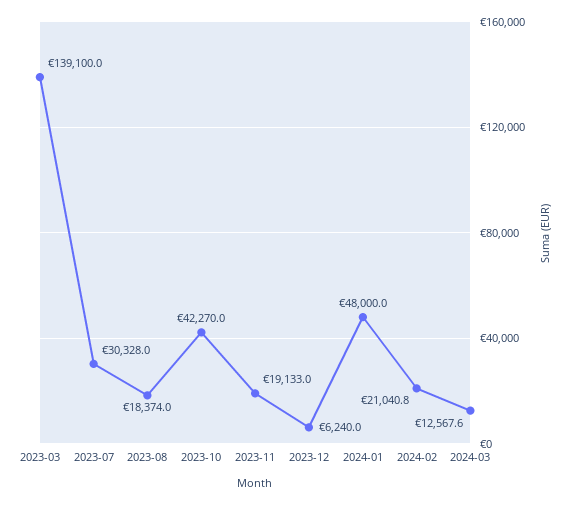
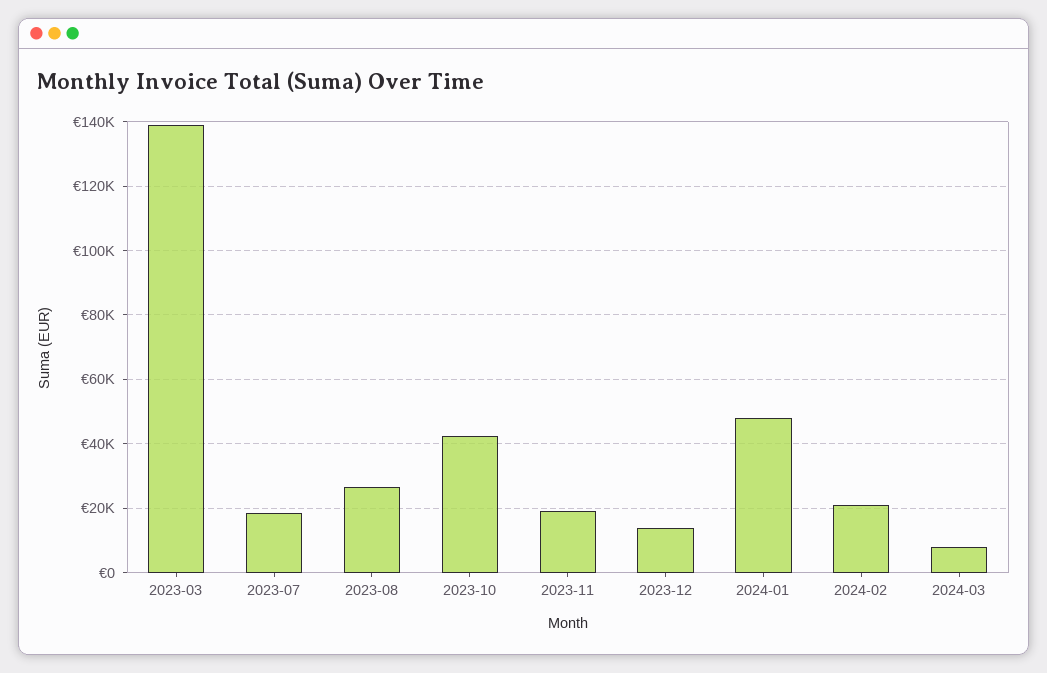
2023-07: 30328 -> 18000
2023-08: 18374 -> 26000
2023-12: 6240 -> 14000
2024-03: 12567.6 -> 8000

